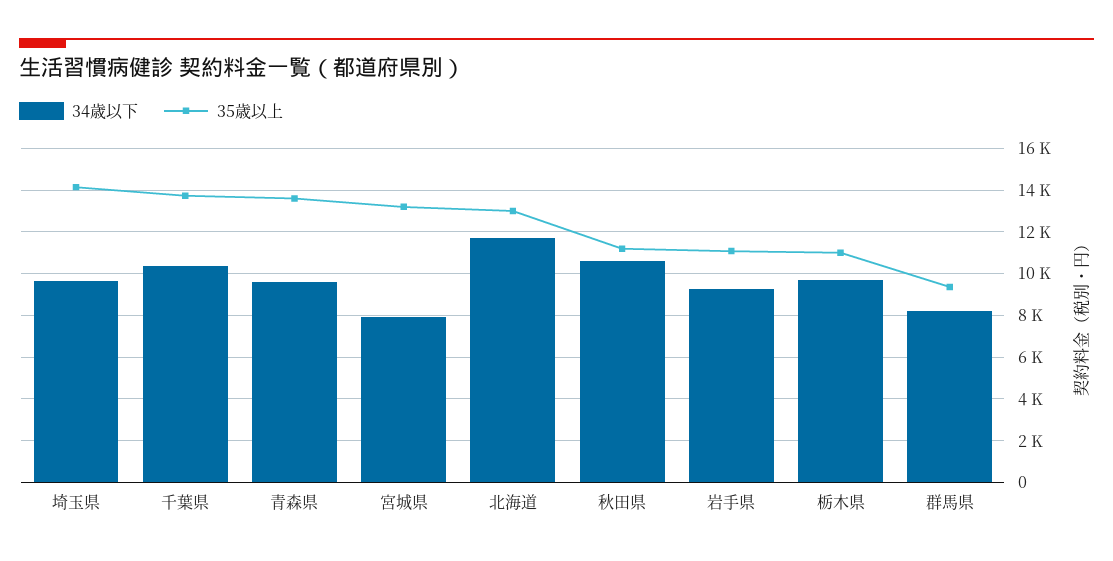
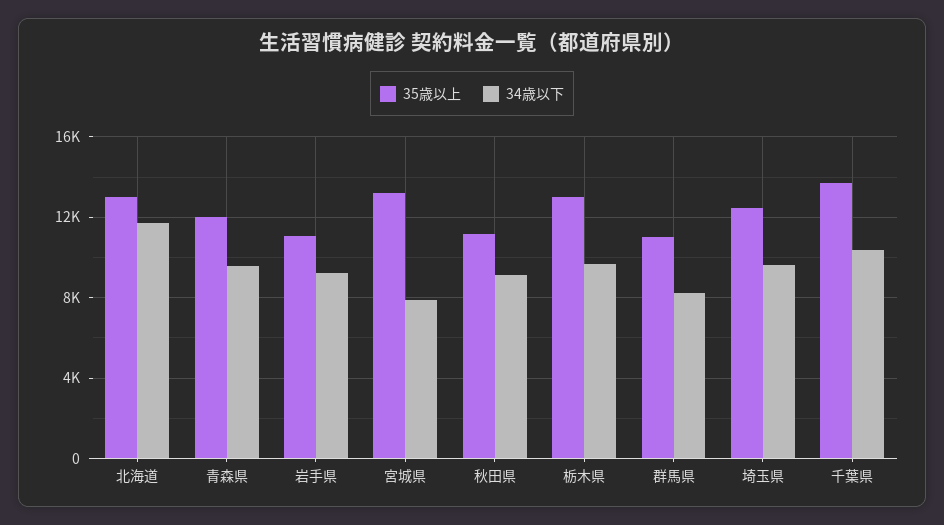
35歳以上, 埼玉県: 14000 -> 12500
35歳以上, 青森県: 13500 -> 12000
34歳以下, 秋田県: 10500 -> 9000
35歳以上, 栃木県: 11000 -> 13000
35歳以上, 群馬県: 9500 -> 11000

